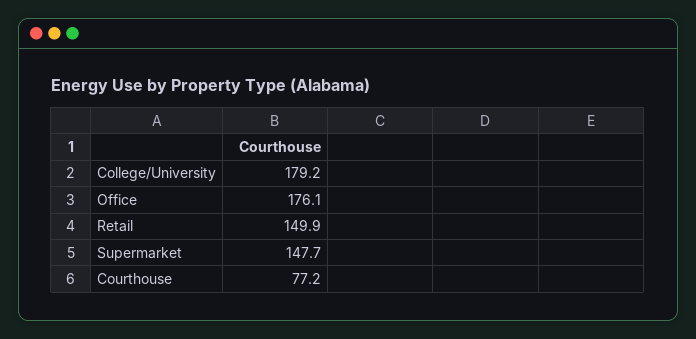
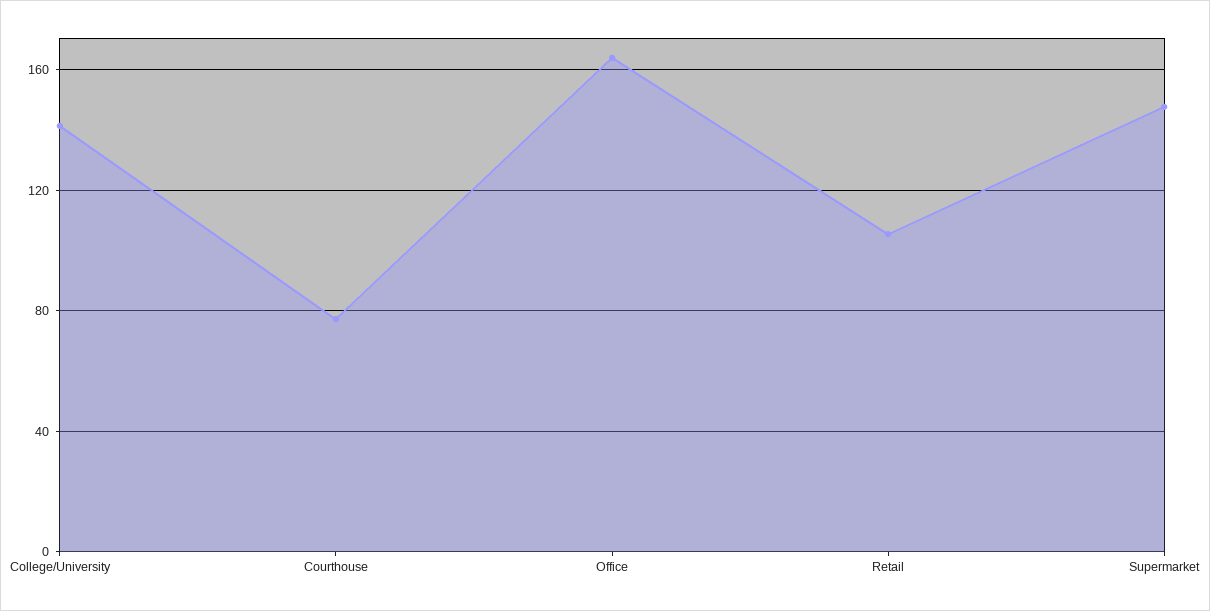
College/University: 179.2 -> 140
Office: 176.1 -> 165
Retail: 149.9 -> 105

